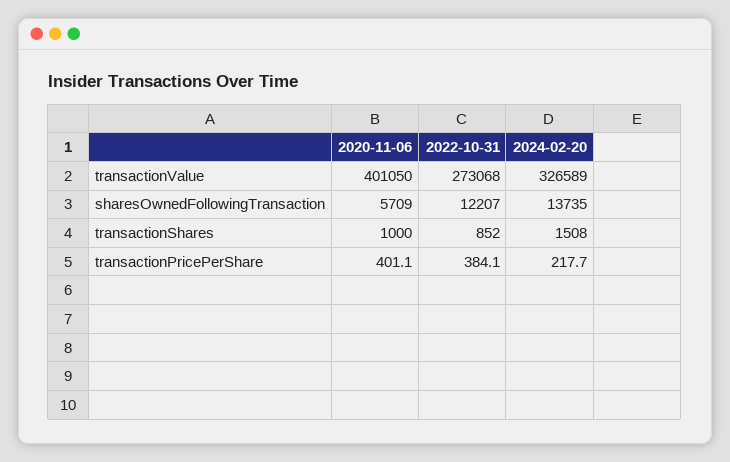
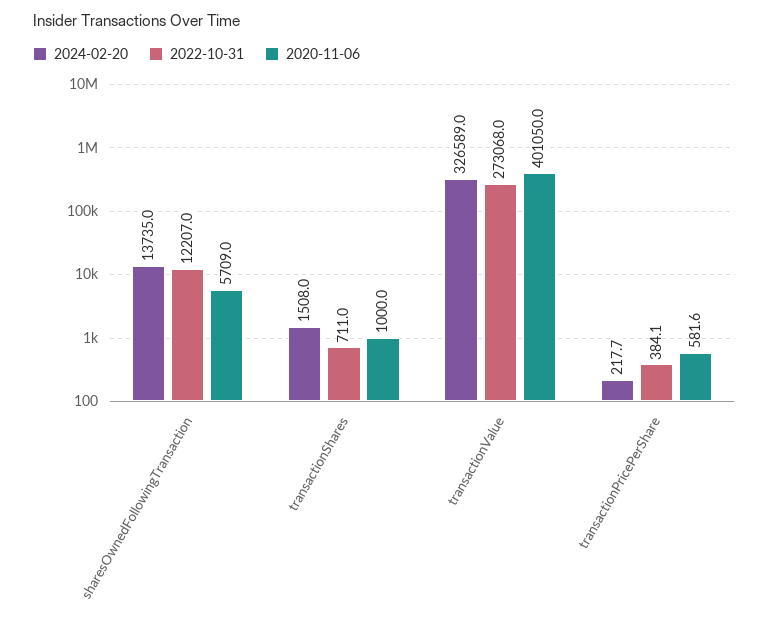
2022-10-31, transactionShares: 852 -> 711
2020-11-06, transactionPricePerShare: 401.1 -> 581.6

